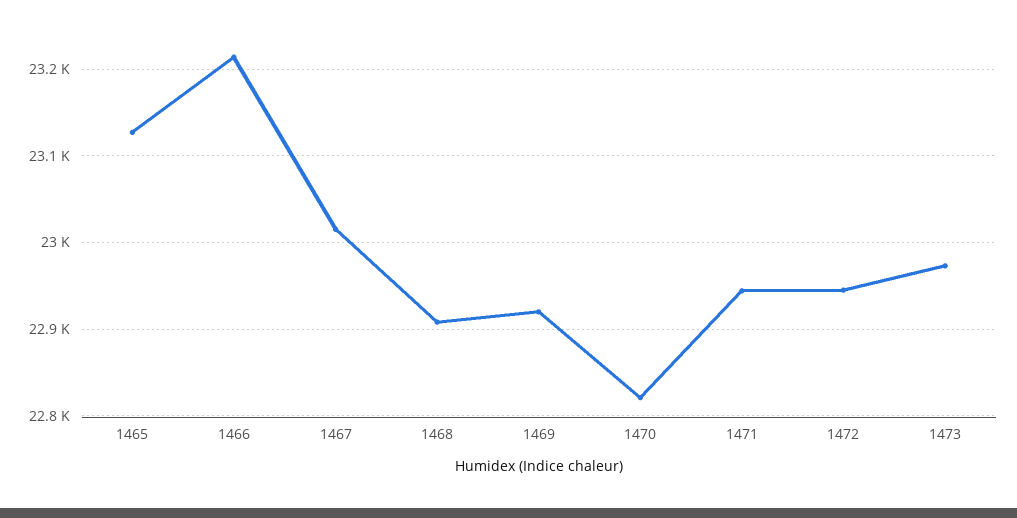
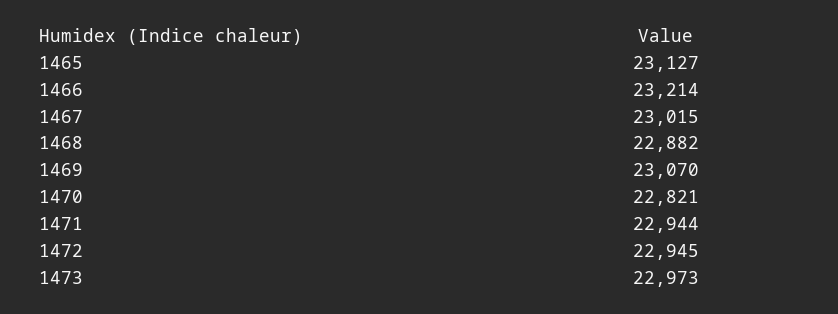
1468: 22910 -> 22882
1469: 22920 -> 23070

